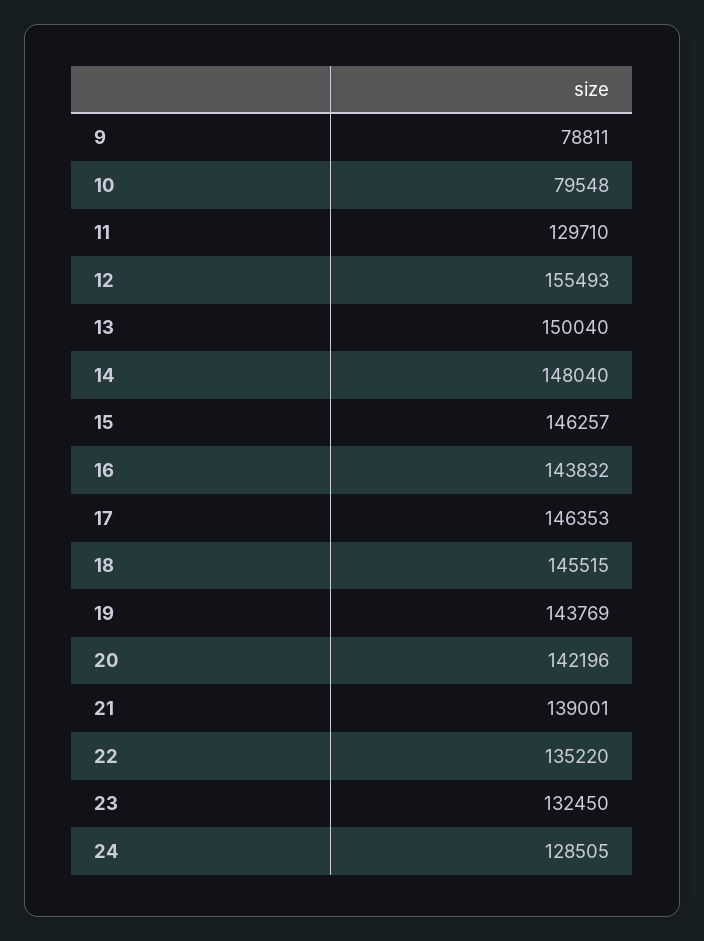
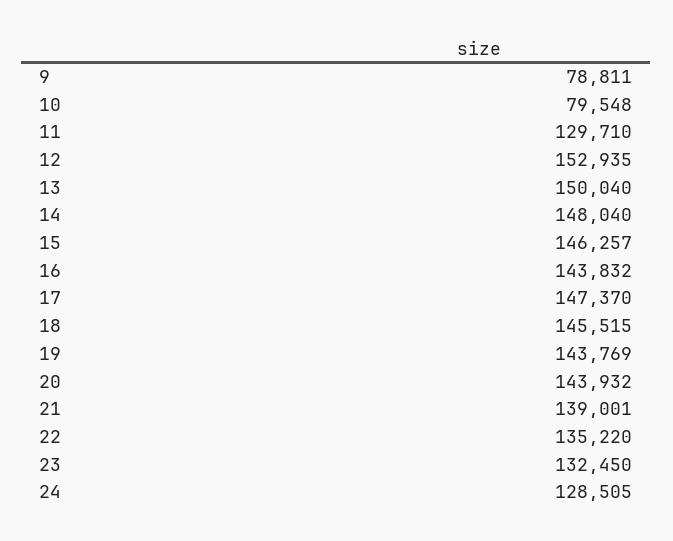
12: 155493 -> 152935
17: 146353 -> 147370
20: 142196 -> 143932

